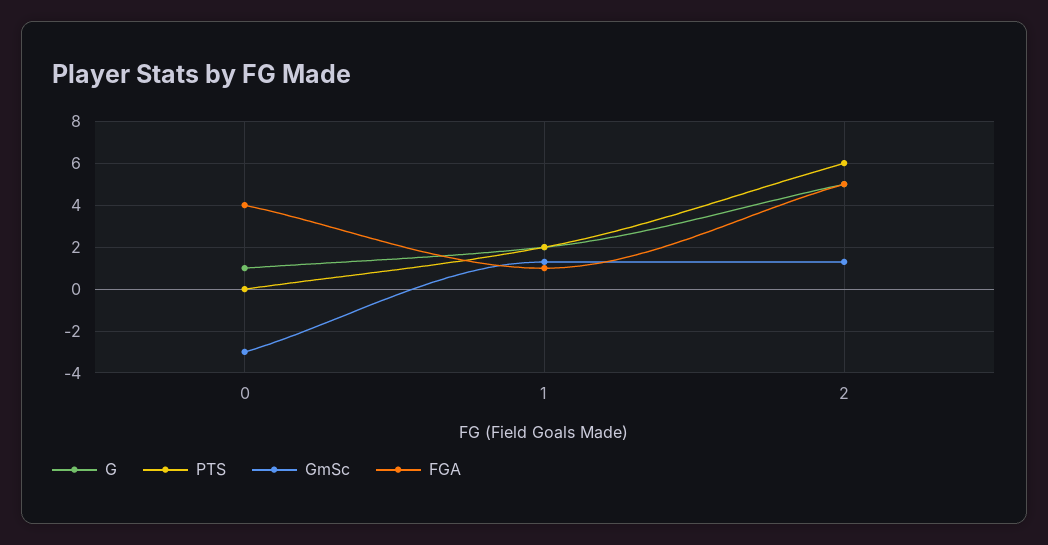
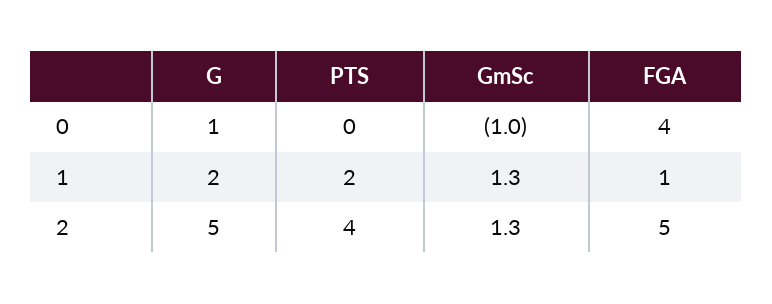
GmSc, 0: -3 -> -1
PTS, 2: 6 -> 4

